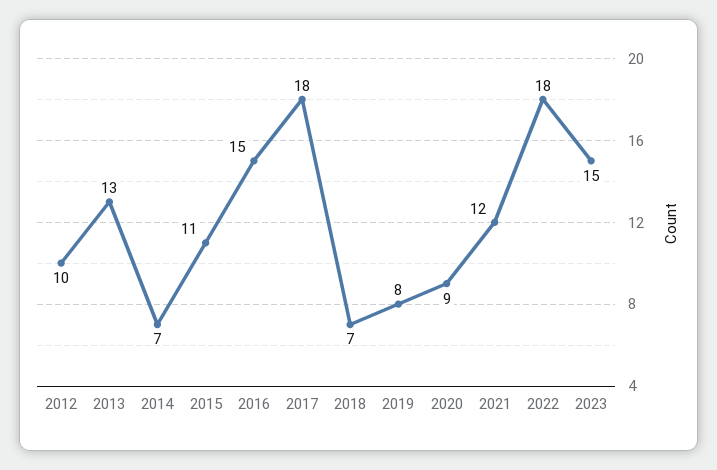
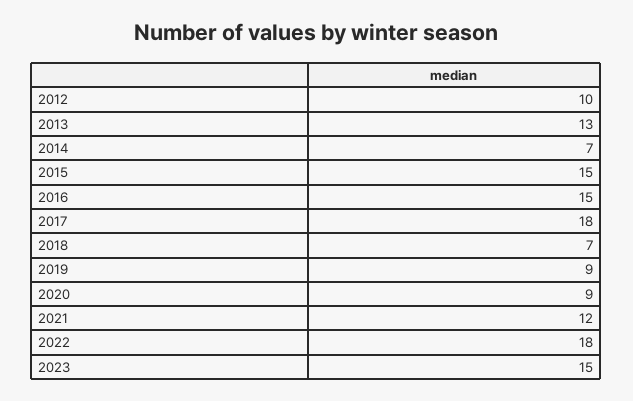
2015: 11 -> 15
2019: 8 -> 9

